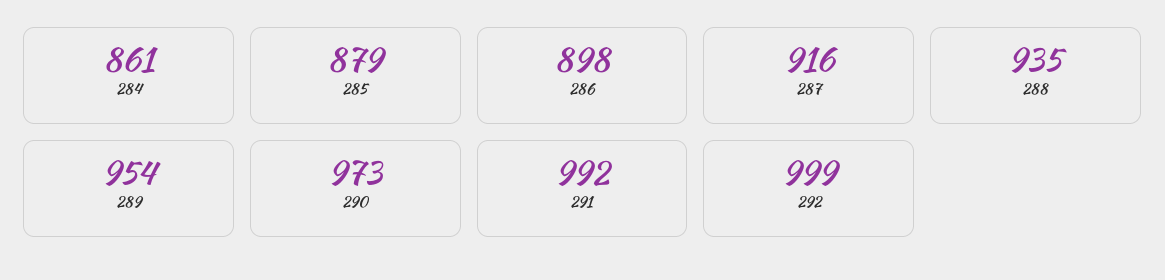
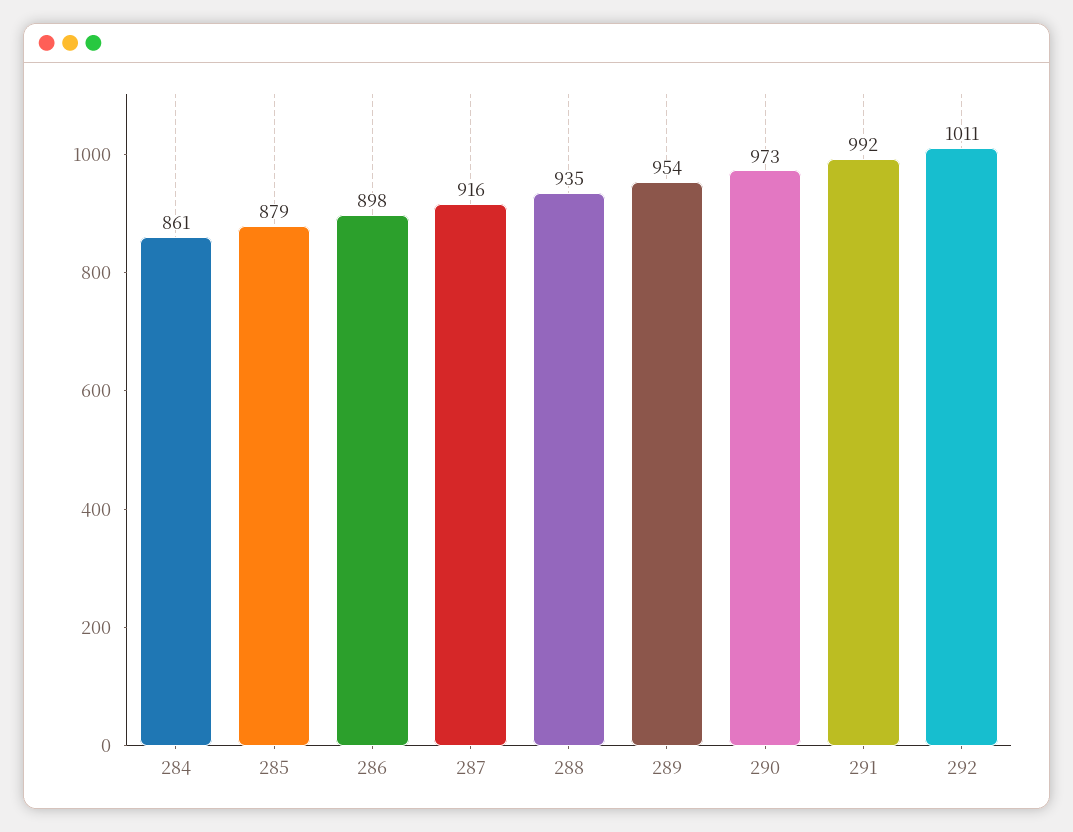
292: 999 -> 1011

